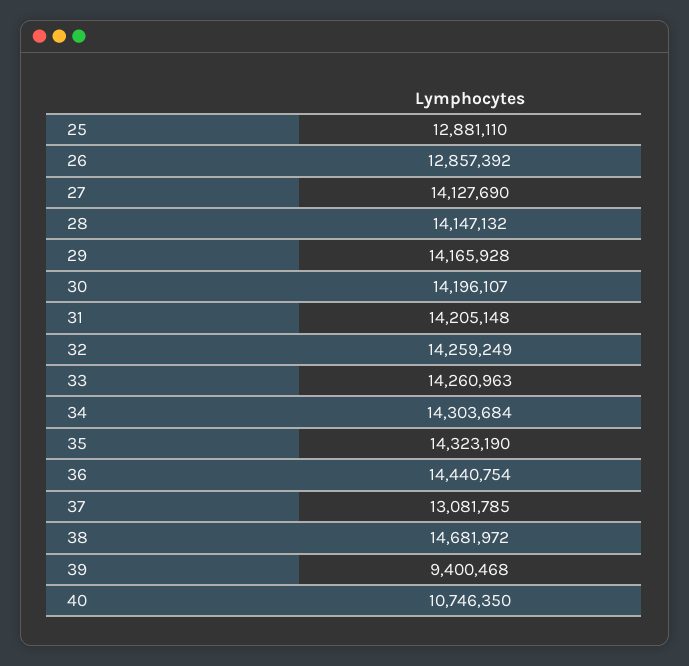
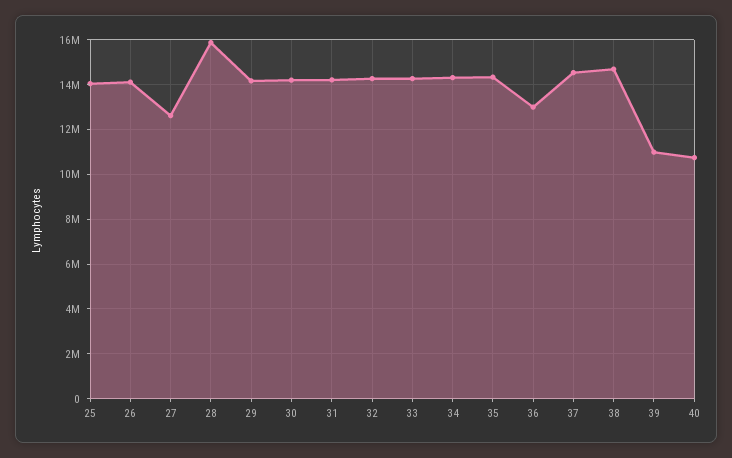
25: 12881110 -> 14000000
26: 12857392 -> 14000000
27: 14127690 -> 12500000
28: 14147132 -> 16000000
36: 14440754 -> 13000000
37: 13081785 -> 14500000
39: 9400468 -> 11000000

